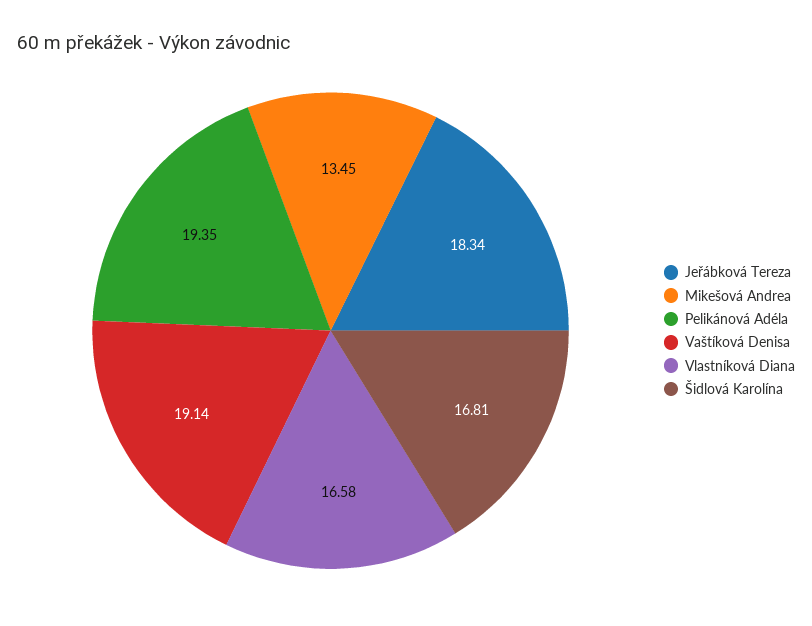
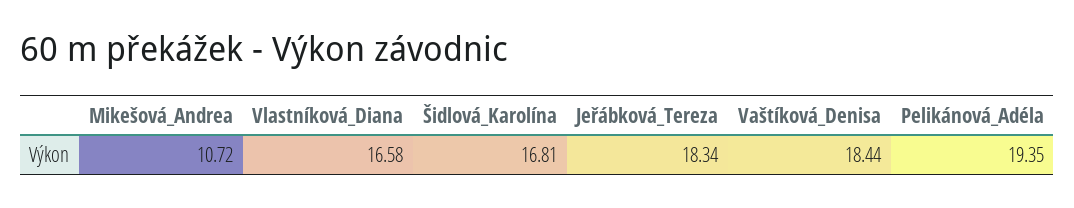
Mikešová Andrea: 13.45 -> 10.72
Vaštíková Denisa: 19.14 -> 18.44

